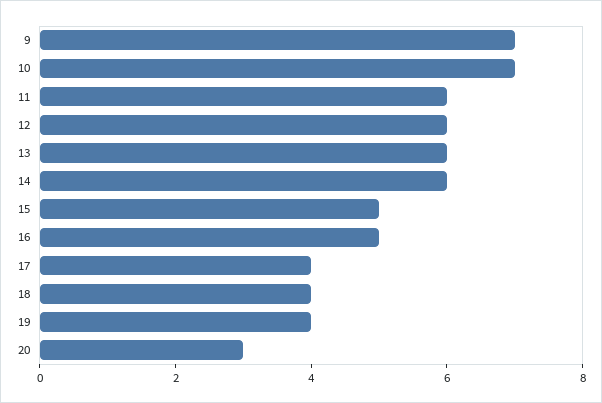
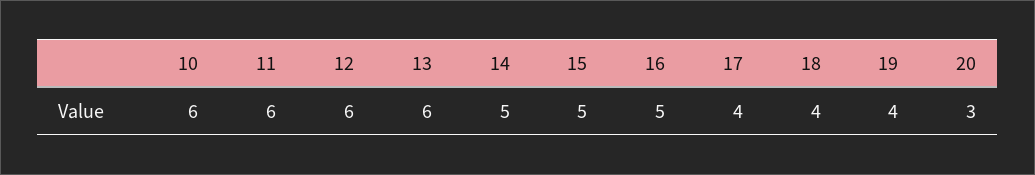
9: 7 -> none
10: 7 -> 6
14: 6 -> 5

